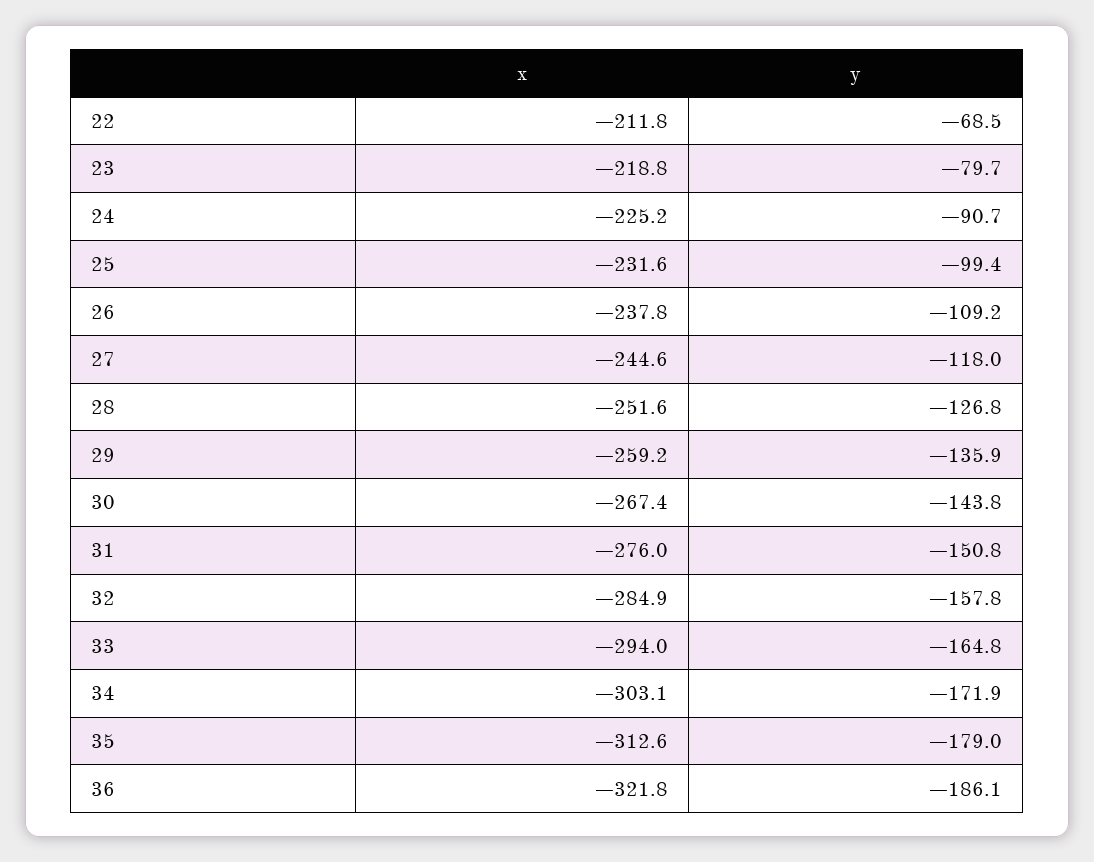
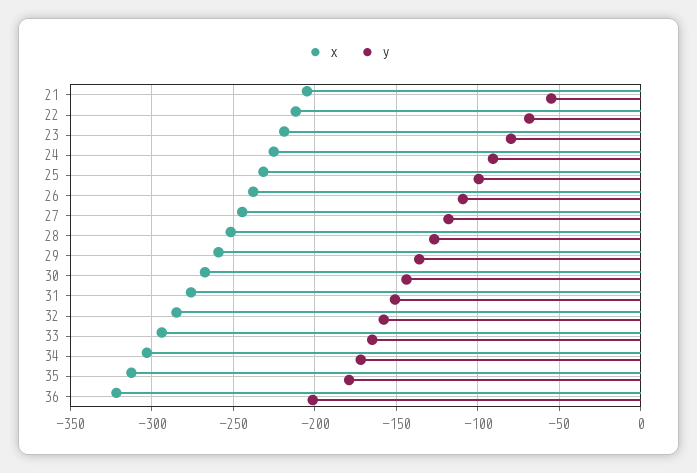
y, 36: -186.1 -> -200
x, 21: none -> -205
y, 21: none -> -55

